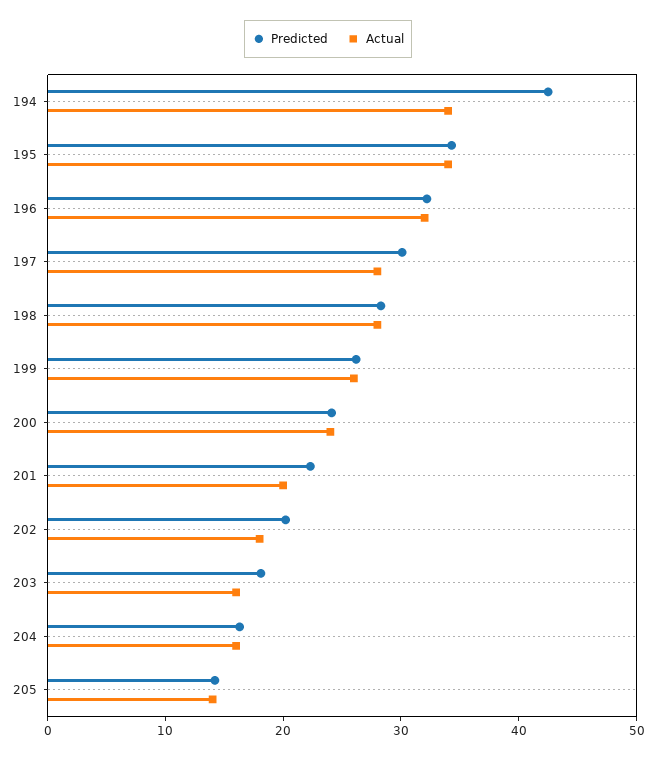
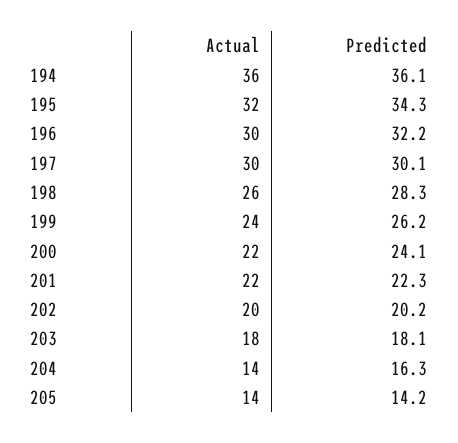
Predicted, 194: 42 -> 36.1
Actual, 194: 34 -> 36
Actual, 195: 34 -> 32
Actual, 196: 32 -> 30
Actual, 197: 28 -> 30
Actual, 198: 28 -> 26
Actual, 199: 26 -> 24
Actual, 200: 24 -> 22
Actual, 201: 20 -> 22
Actual, 202: 18 -> 20
Actual, 203: 16 -> 18
Actual, 204: 16 -> 14

